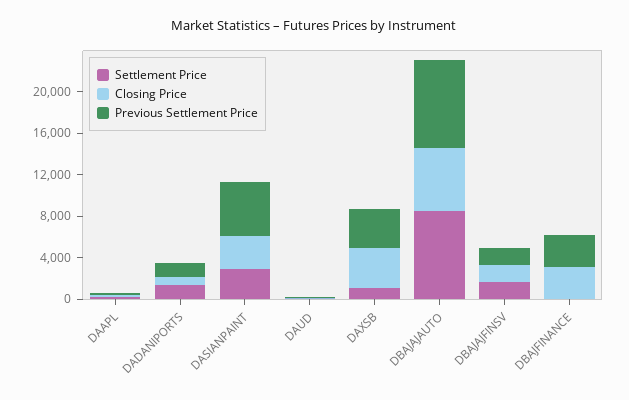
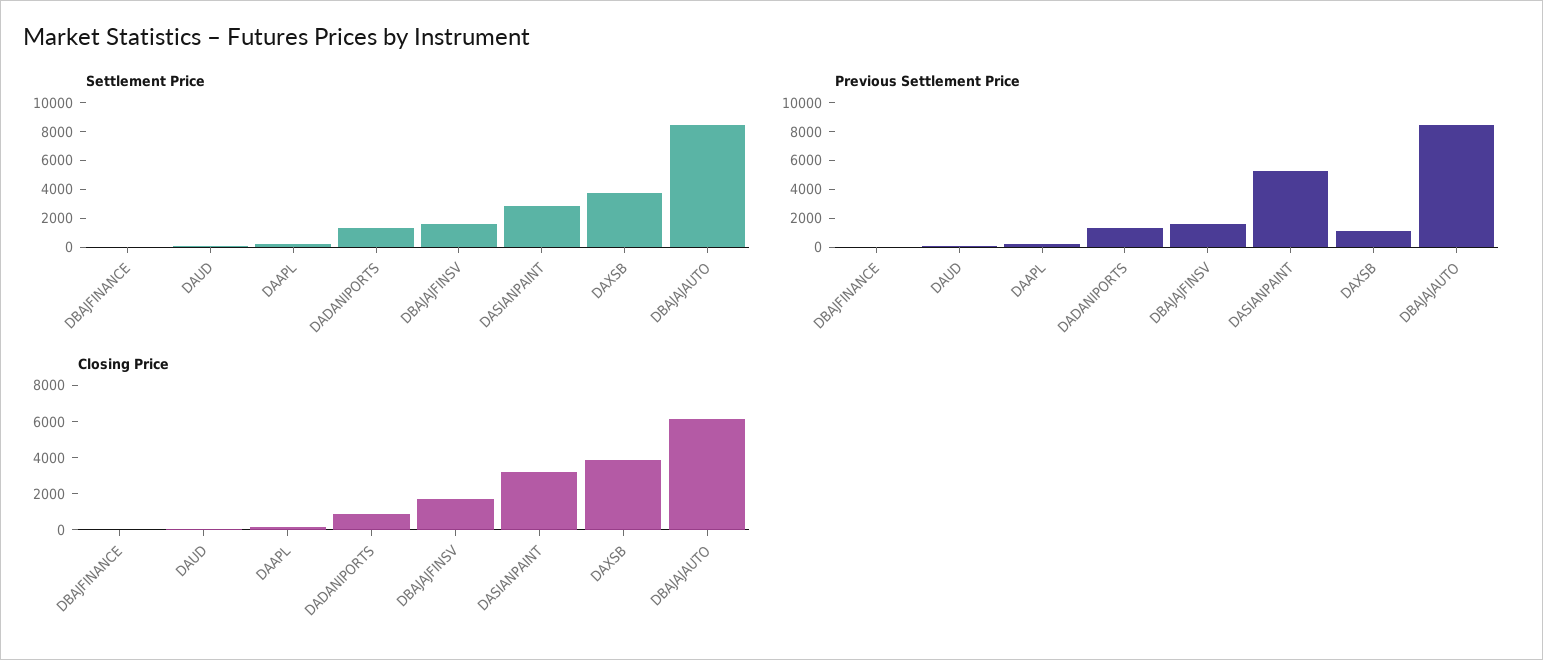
Settlement Price, DAXSB: 1000 -> 4000
Previous Settlement Price, DAXSB: 4000 -> 1000
Closing Price, DBAJFINANCE: 3000 -> 0
Previous Settlement Price, DBAJFINANCE: 3000 -> 0

